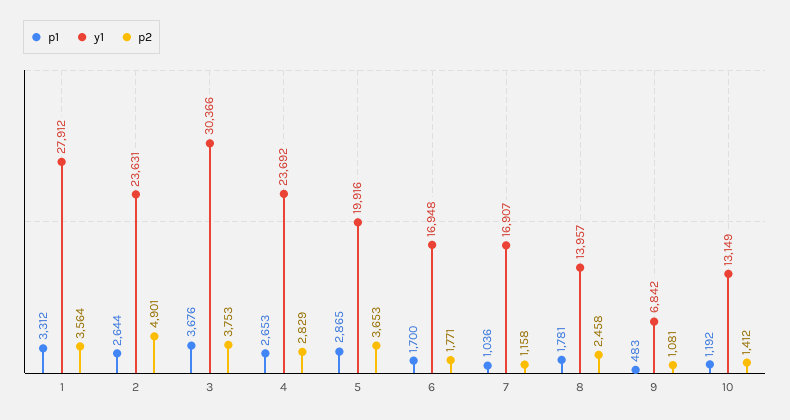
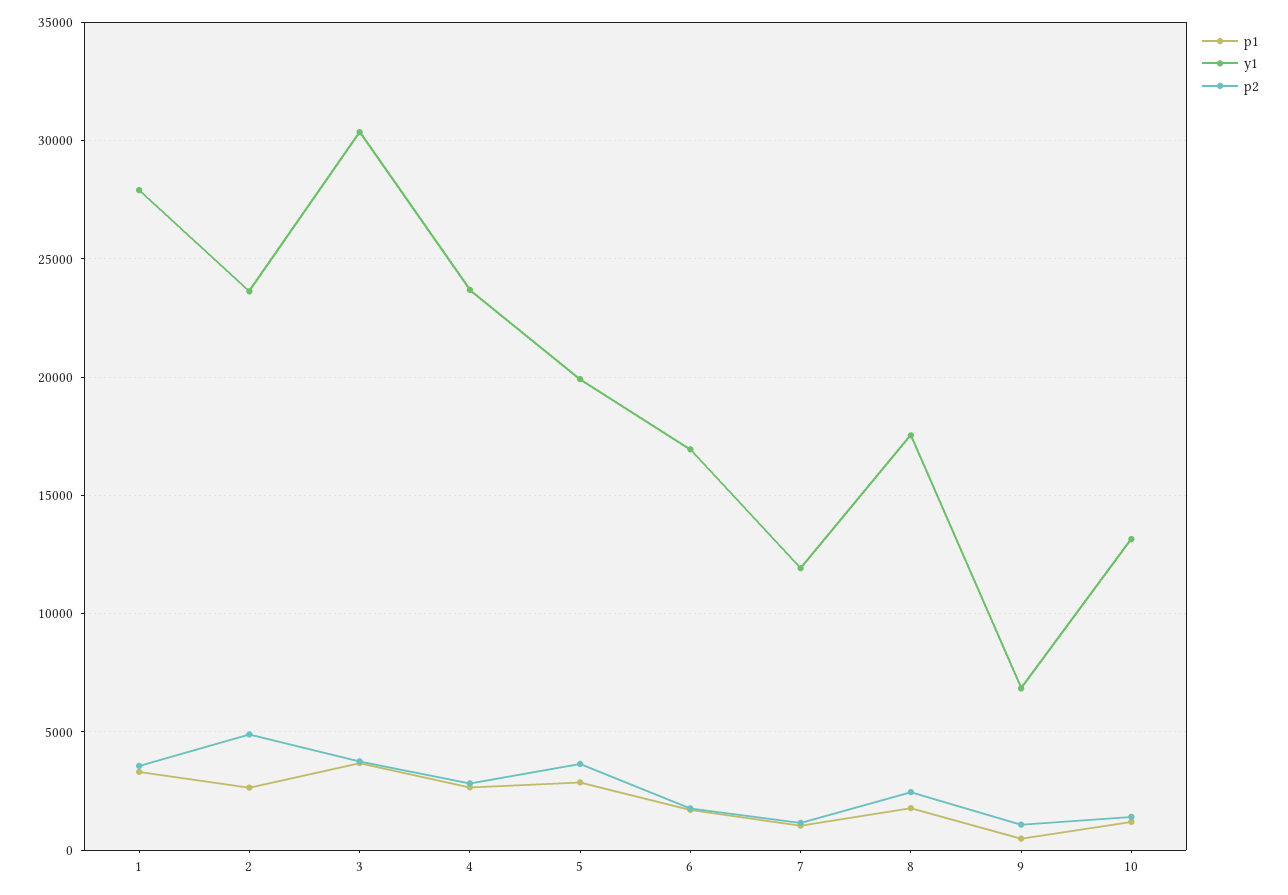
y1, 7: 16907 -> 12000
y1, 8: 13957 -> 17500

